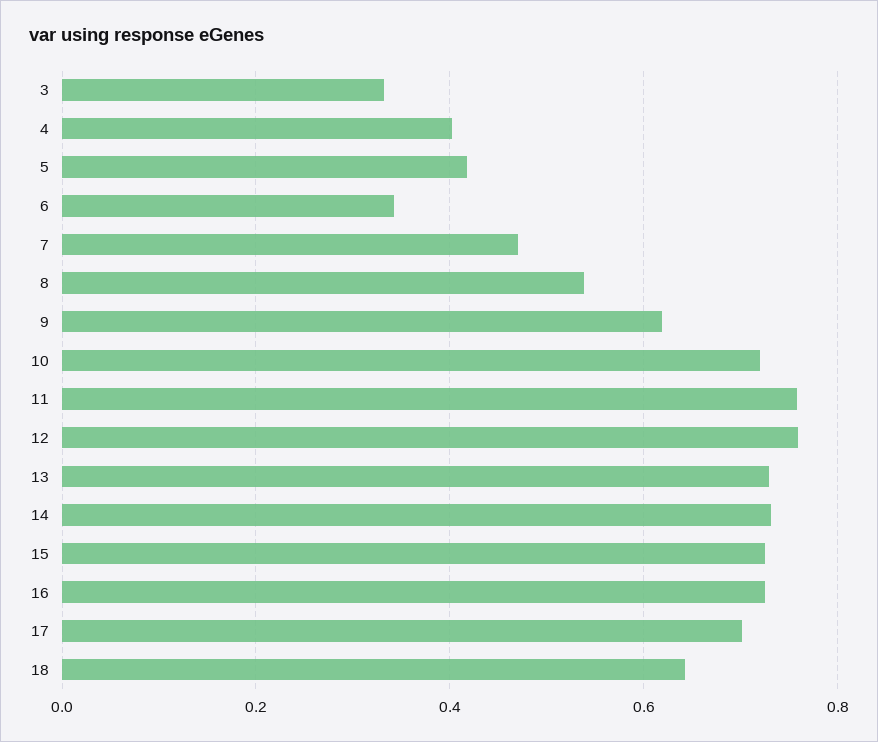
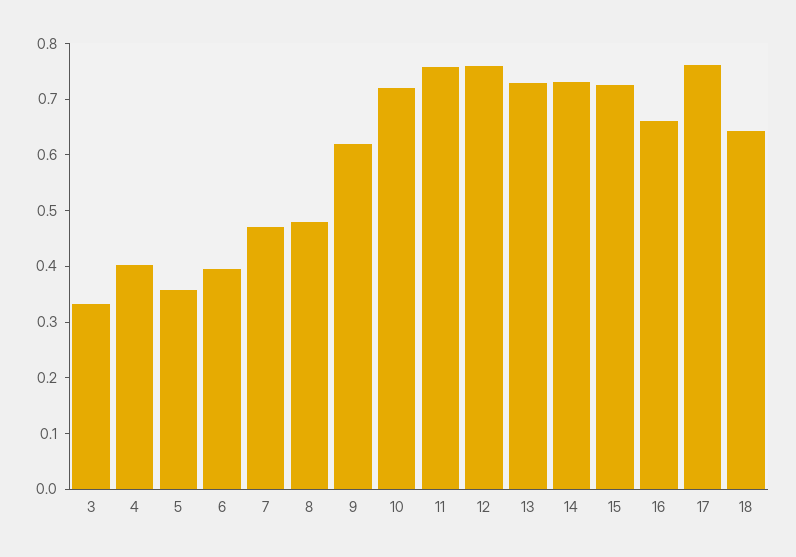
5: 0.42 -> 0.36
6: 0.34 -> 0.4
8: 0.54 -> 0.48
16: 0.72 -> 0.66
17: 0.7 -> 0.76

